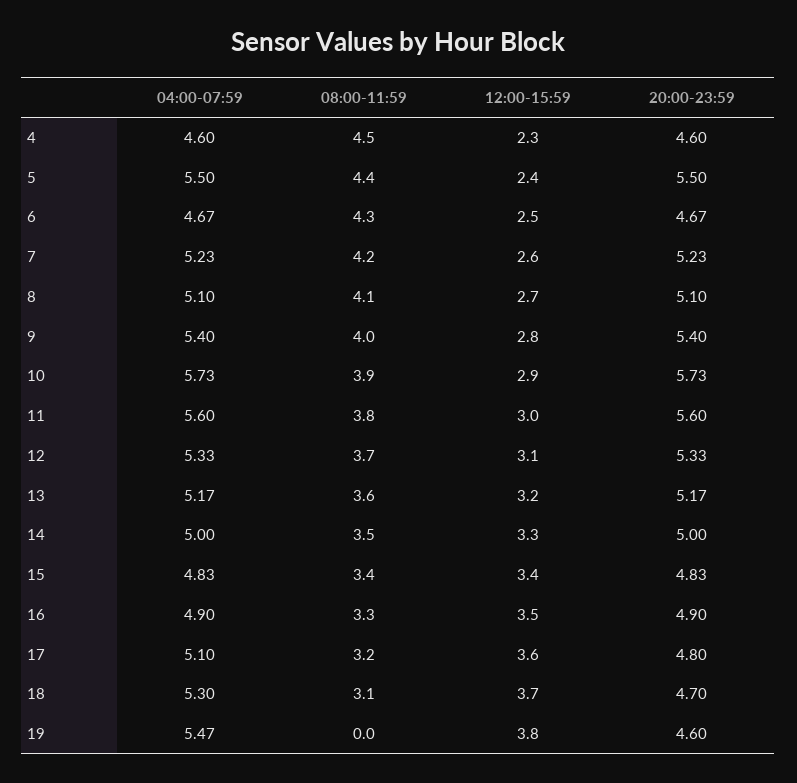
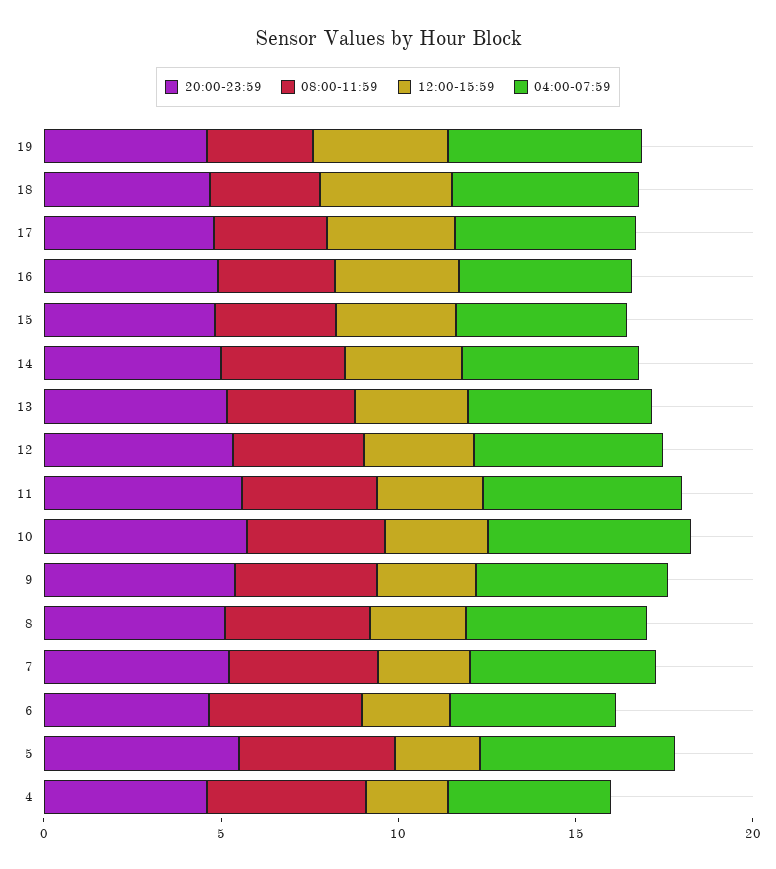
08:00-11:59, 19: 0 -> 3

